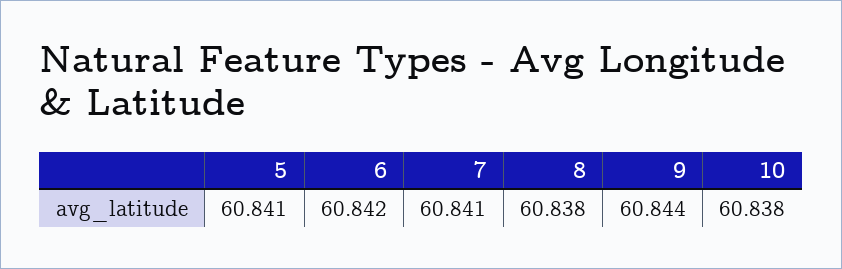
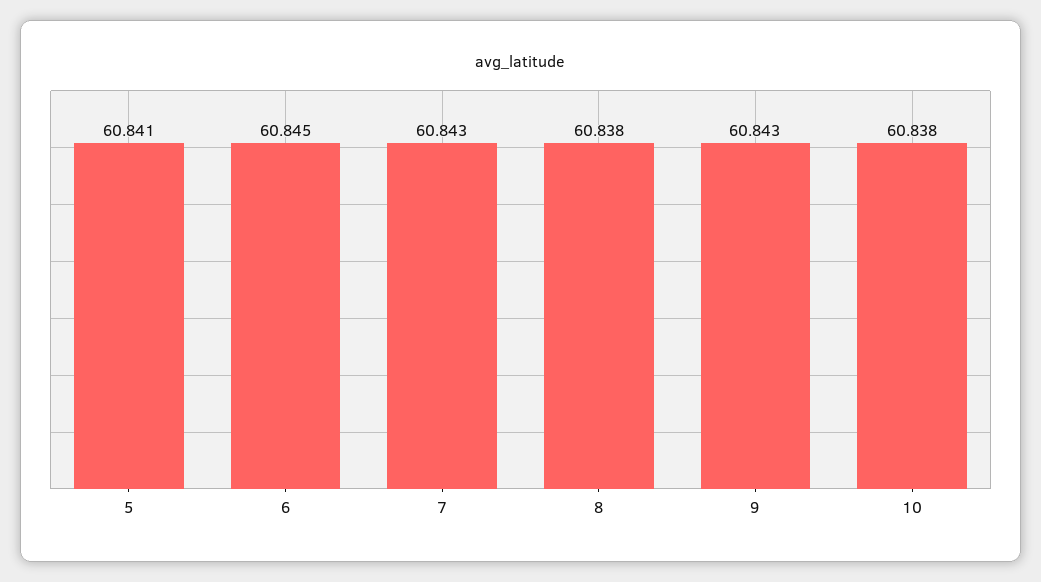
6: 60.842 -> 60.845
7: 60.841 -> 60.843
9: 60.844 -> 60.843

